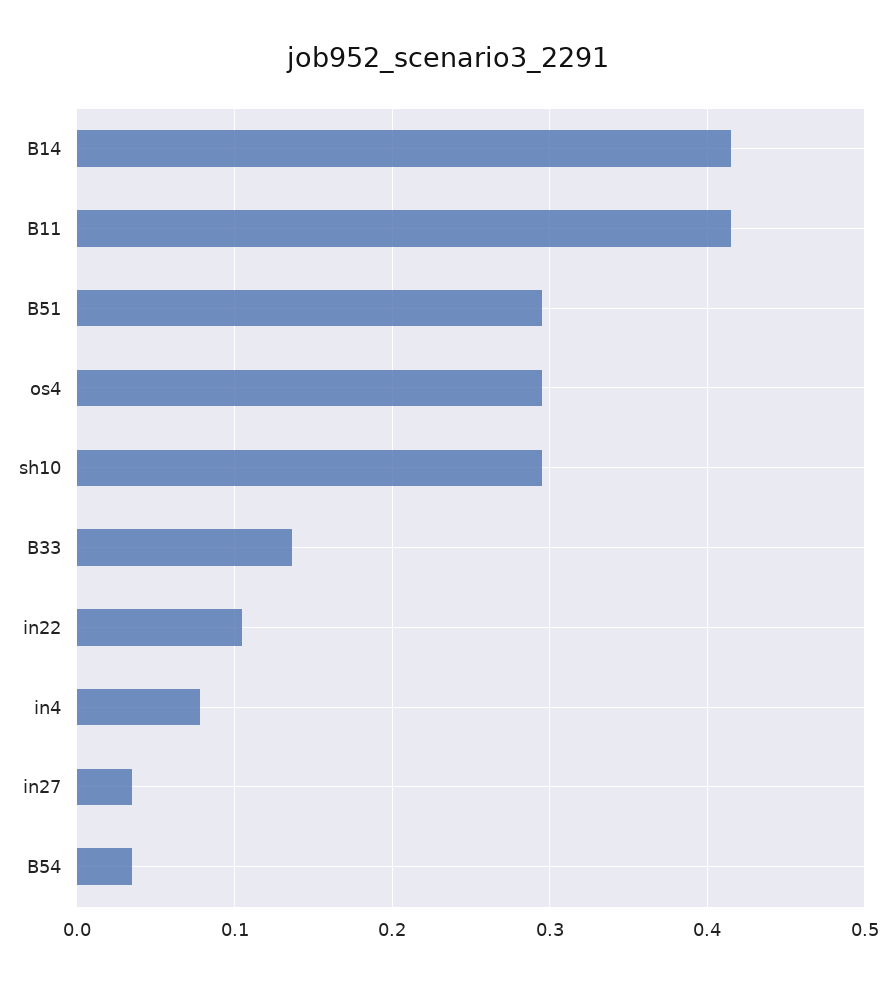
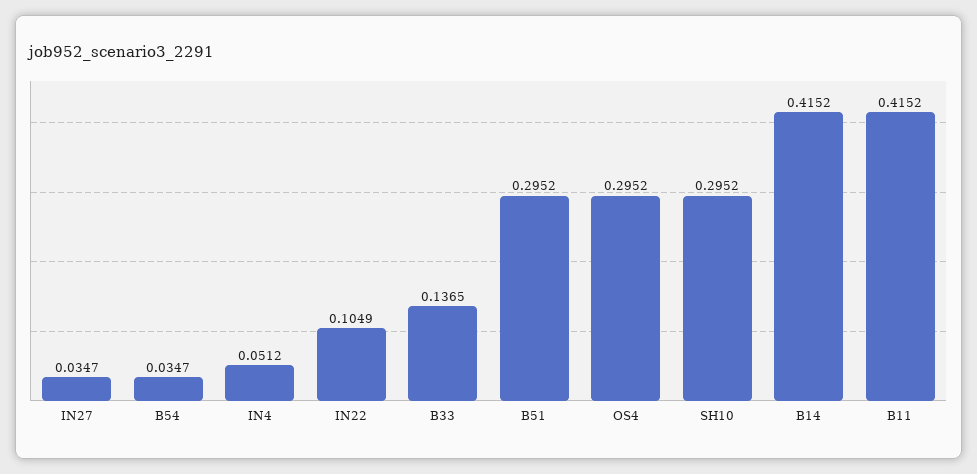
in4: 0.08 -> 0.0512

